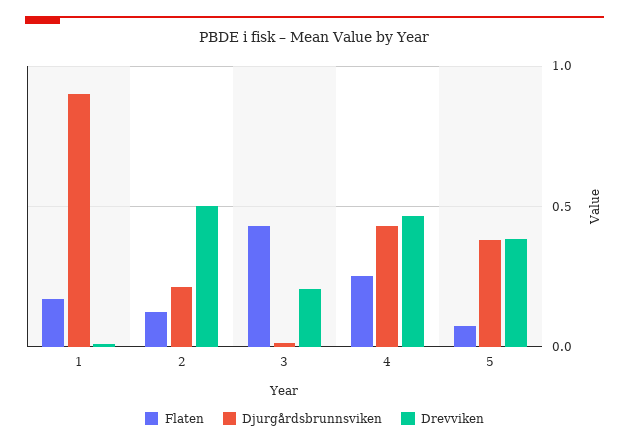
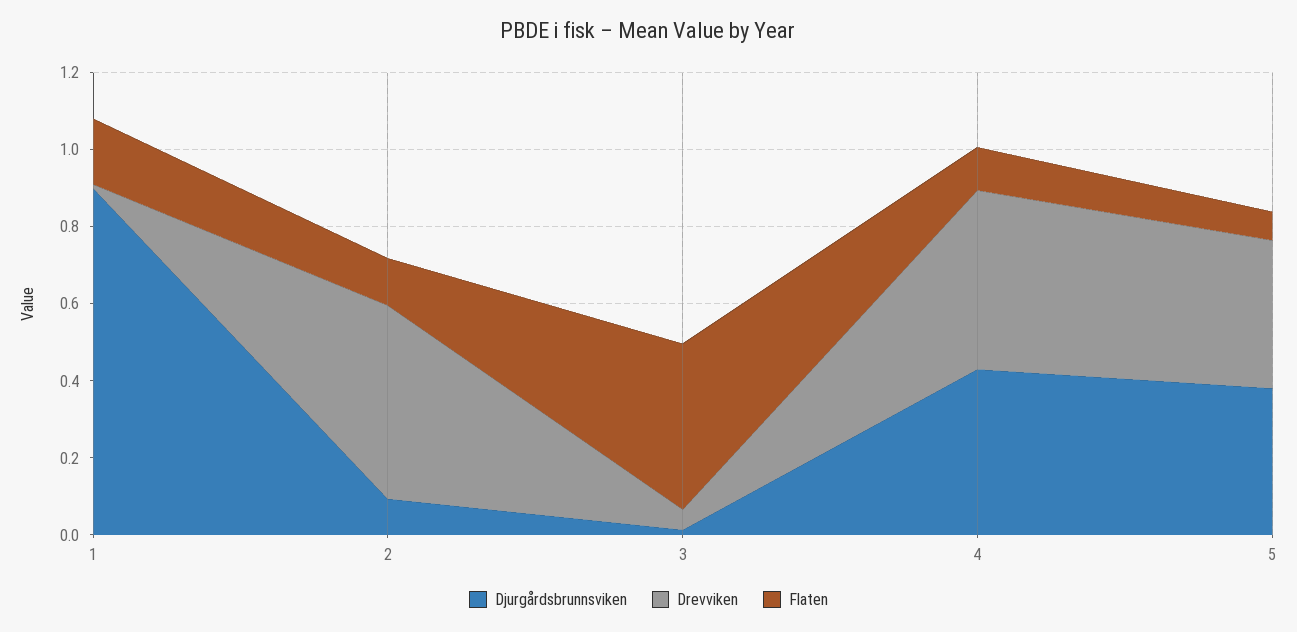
Djurgårdsbrunnsviken, 2: 0.2 -> 0.1
Drevviken, 3: 0.2 -> 0.05
Flaten, 4: 0.25 -> 0.1

